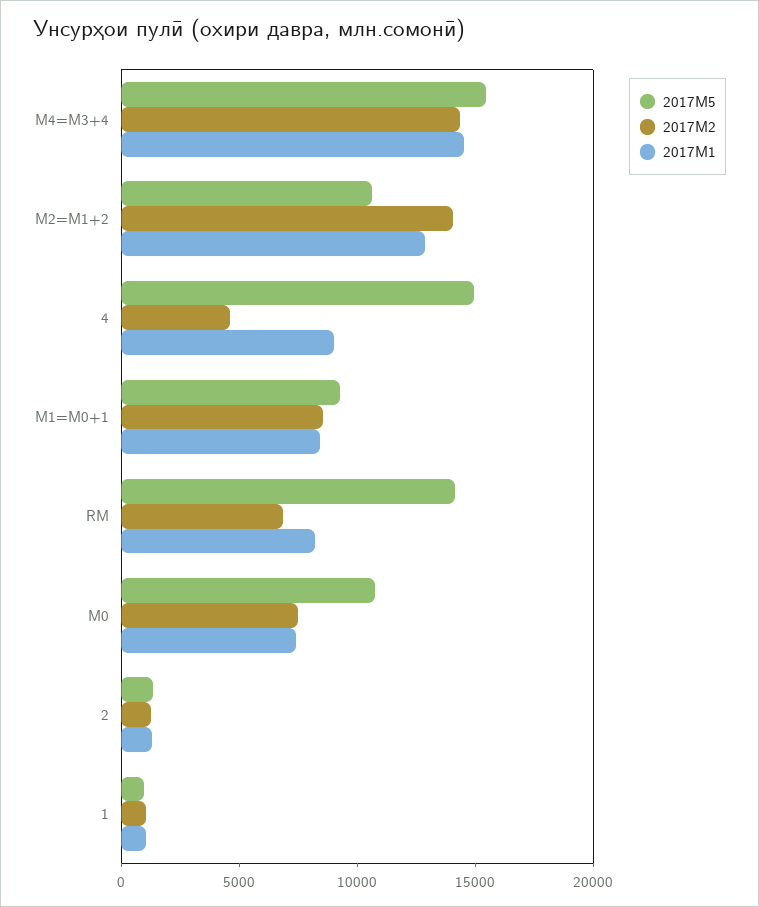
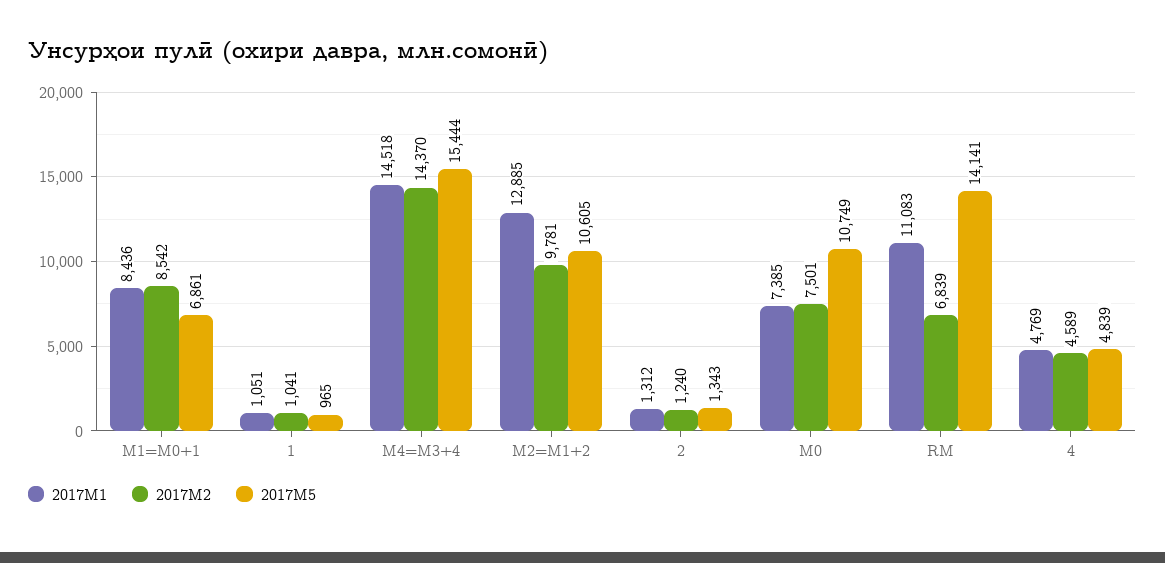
2017M2, М2=M1+2: 14000 -> 9781
2017M5, 4: 15000 -> 4839
2017M1, 4: 9000 -> 4769
2017M5, М1=M0+1: 9000 -> 6861
2017M1, RM: 8000 -> 11083

